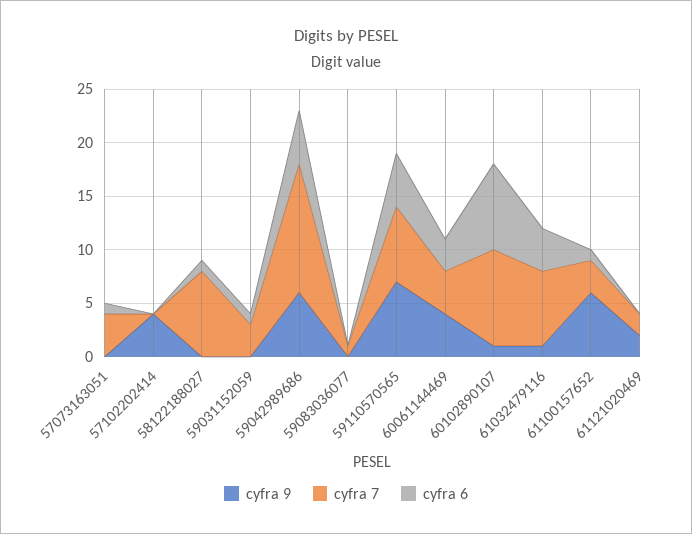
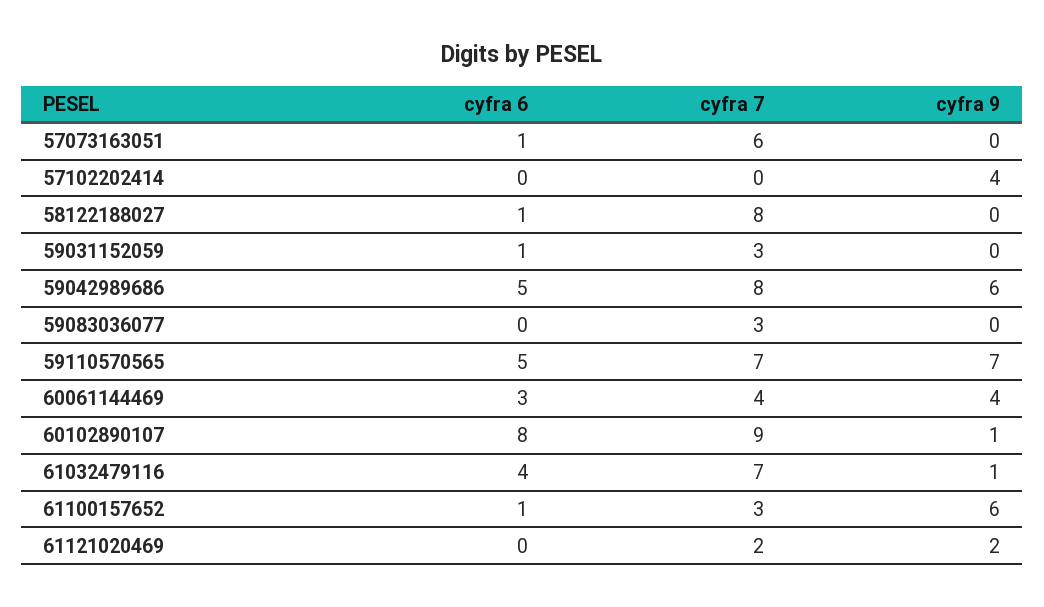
cyfra 7, 57073163051: 4 -> 6
cyfra 7, 59042989686: 12 -> 8
cyfra 7, 59083036077: 1 -> 3

